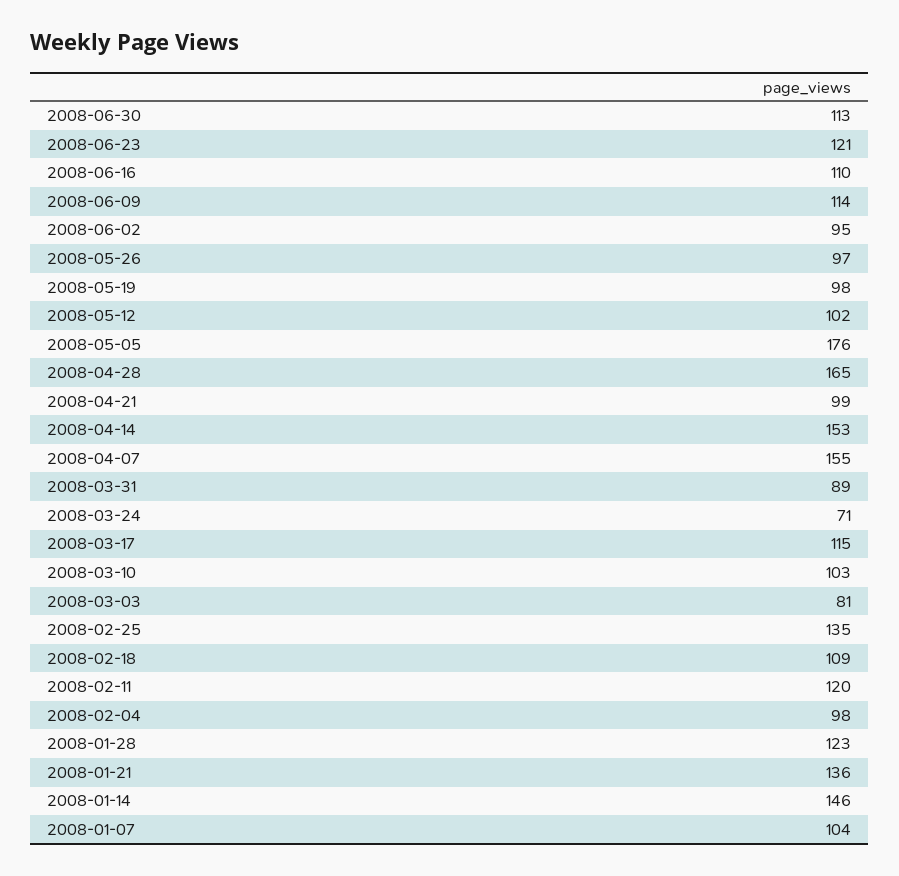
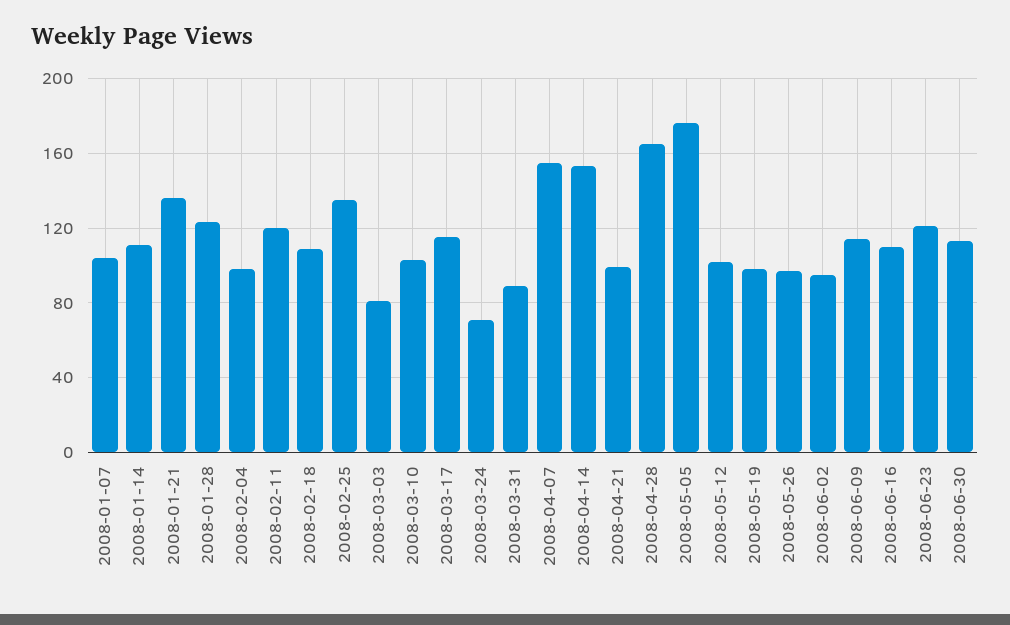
2008-01-14: 146 -> 110

